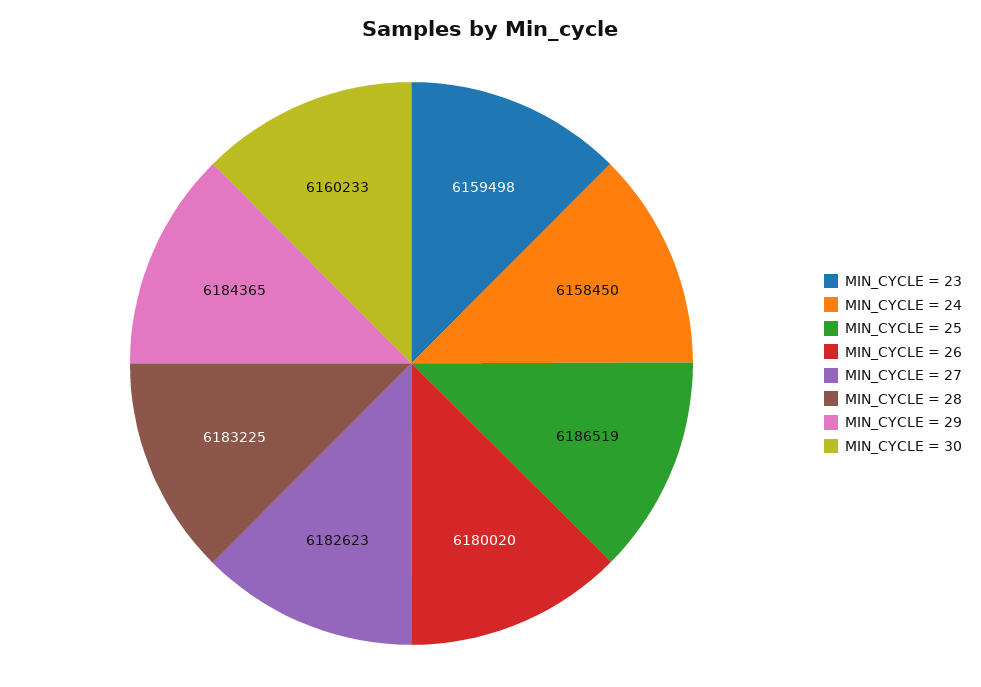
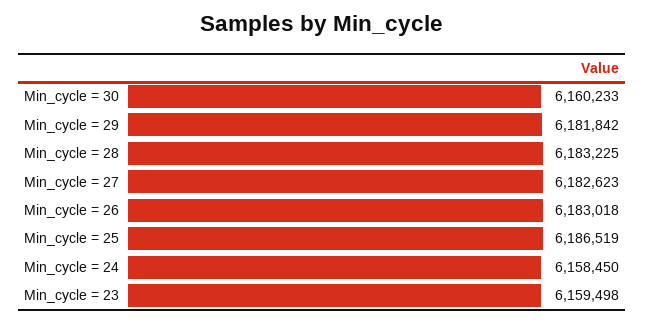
MIN_CYCLE = 26: 6180020 -> 6183018
MIN_CYCLE = 29: 6184365 -> 6181842

